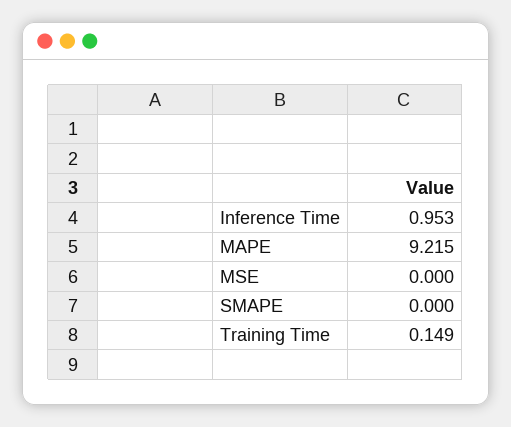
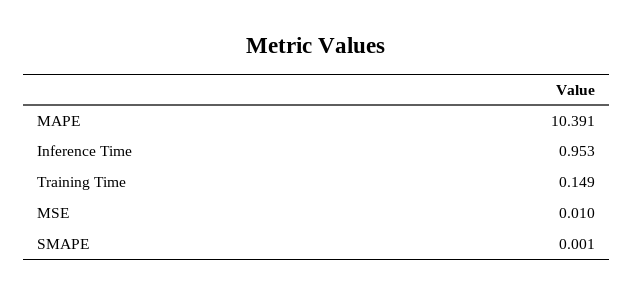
MAPE: 9.215 -> 10.391
MSE: 0 -> 0.01
SMAPE: 0 -> 0.001

